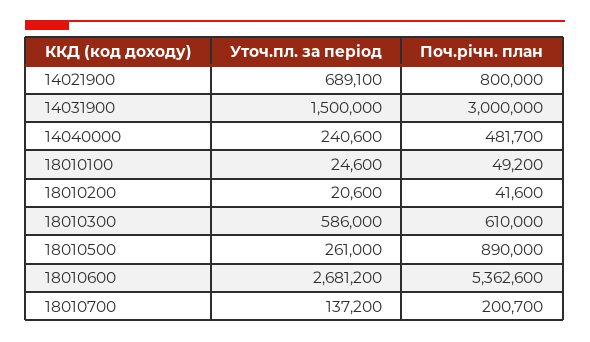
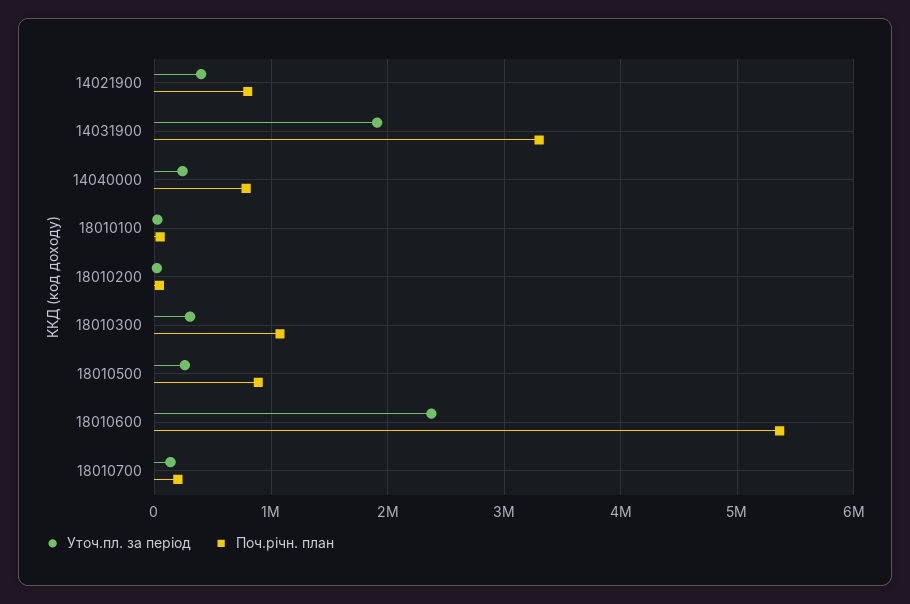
Уточ.пл. за період, 14021900: 689100 -> 400000
Уточ.пл. за період, 14031900: 1500000 -> 1900000
Поч.річн. план, 14031900: 3000000 -> 3300000
Поч.річн. план, 14040000: 481700 -> 800000
Уточ.пл. за період, 18010300: 586000 -> 300000
Поч.річн. план, 18010300: 610000 -> 1100000
Уточ.пл. за період, 18010600: 2681200 -> 2400000

